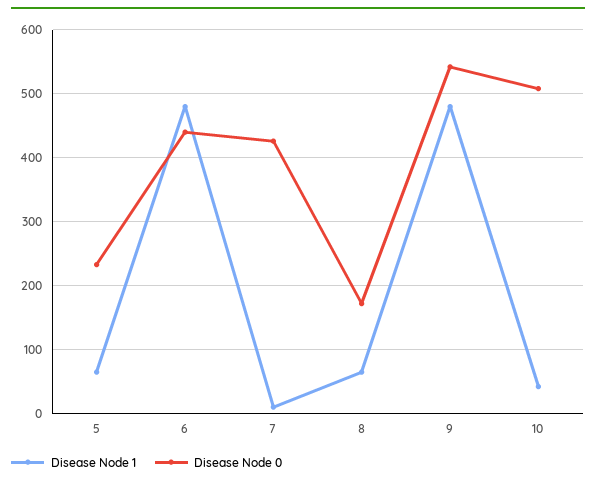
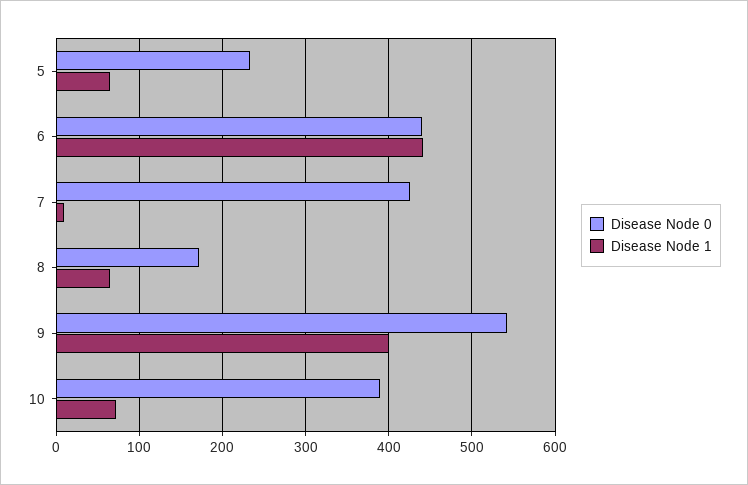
Disease Node 1, 6: 480 -> 440
Disease Node 1, 9: 480 -> 400
Disease Node 1, 10: 40 -> 70
Disease Node 0, 10: 510 -> 390

